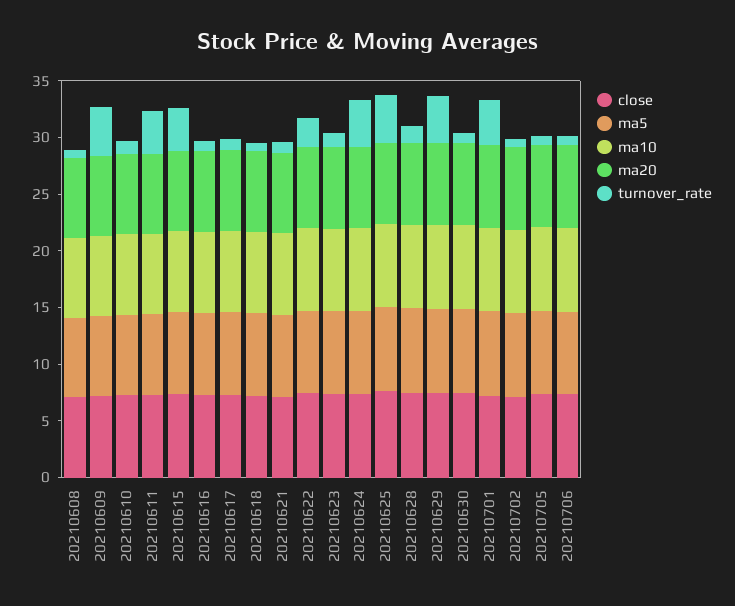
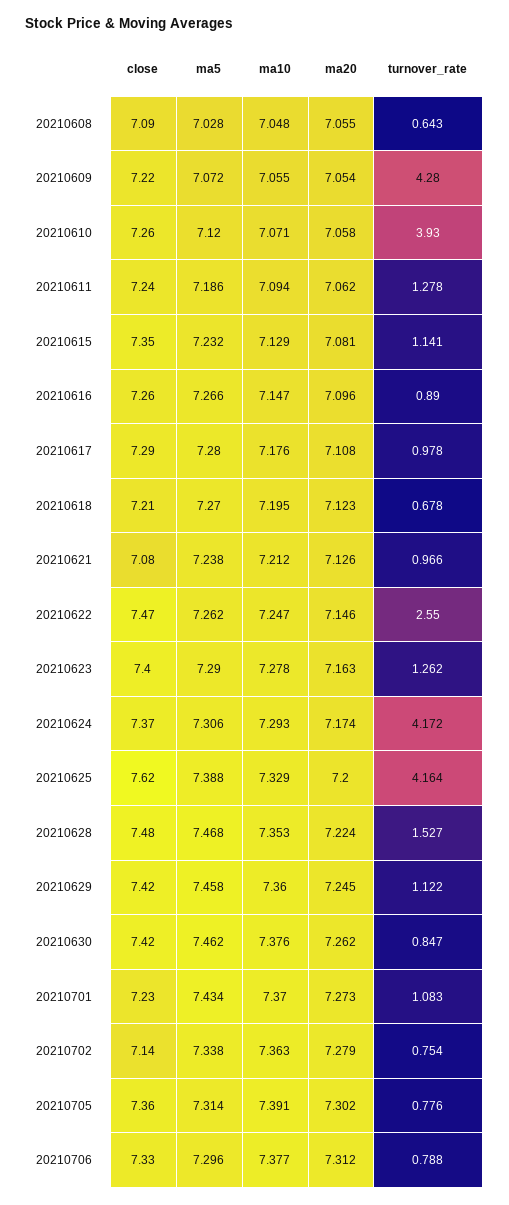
turnover_rate, 20210610: 1 -> 3.93
turnover_rate, 20210611: 4 -> 1.278
turnover_rate, 20210615: 4 -> 1.141
turnover_rate, 20210629: 4 -> 1.122
turnover_rate, 20210701: 4 -> 1.083

